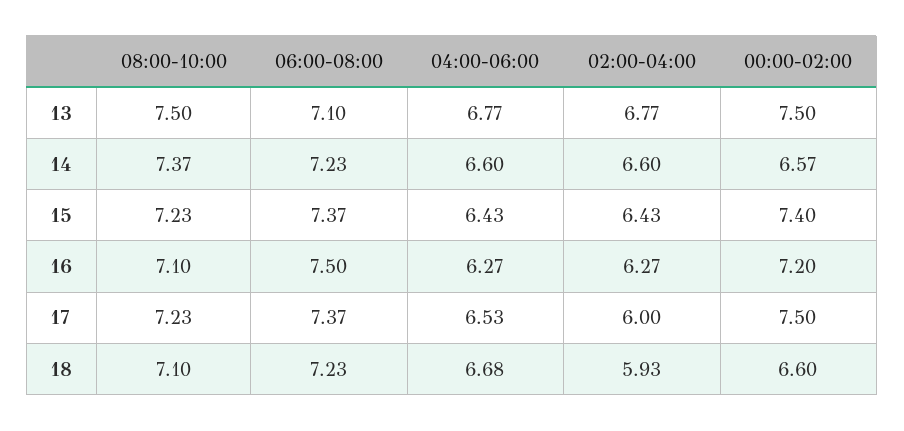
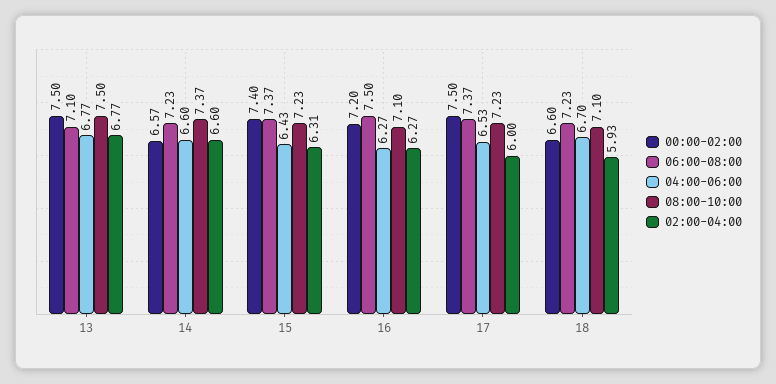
02:00-04:00, 15: 6.43 -> 6.31
04:00-06:00, 18: 6.68 -> 6.7

